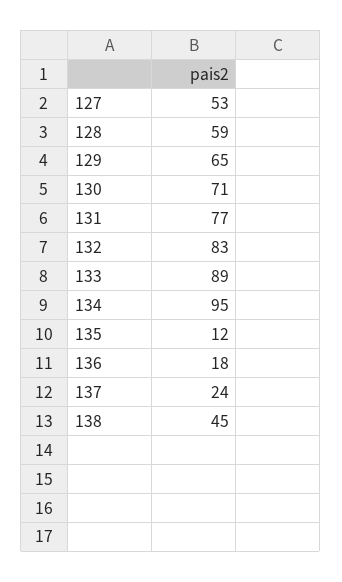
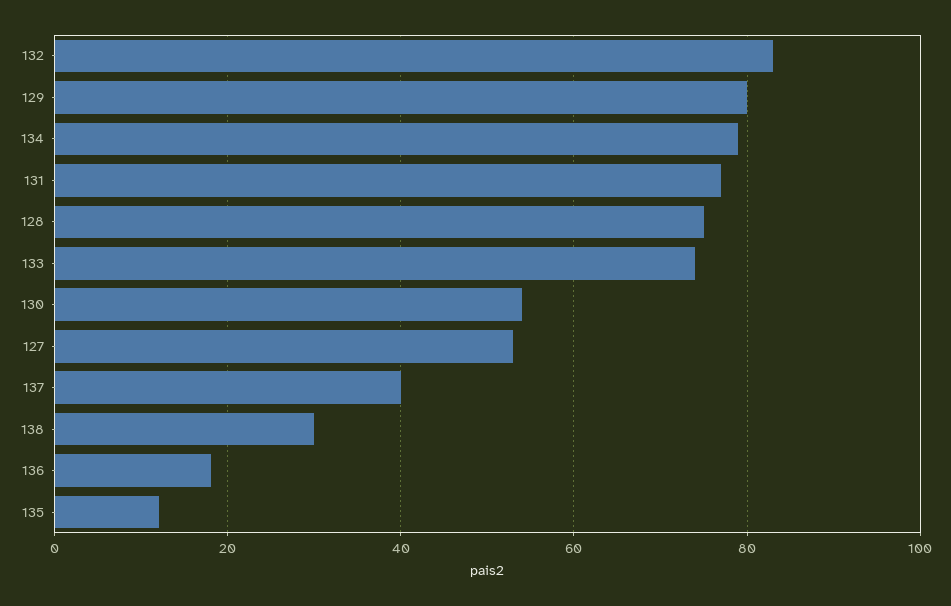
128: 59 -> 75
129: 65 -> 80
130: 71 -> 55
133: 89 -> 75
134: 95 -> 80
137: 24 -> 40
138: 45 -> 30

